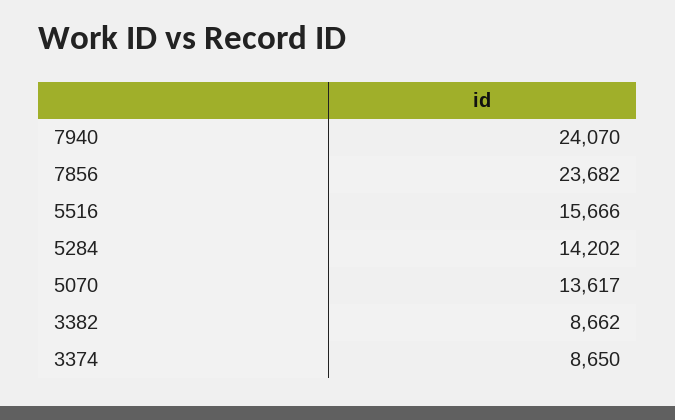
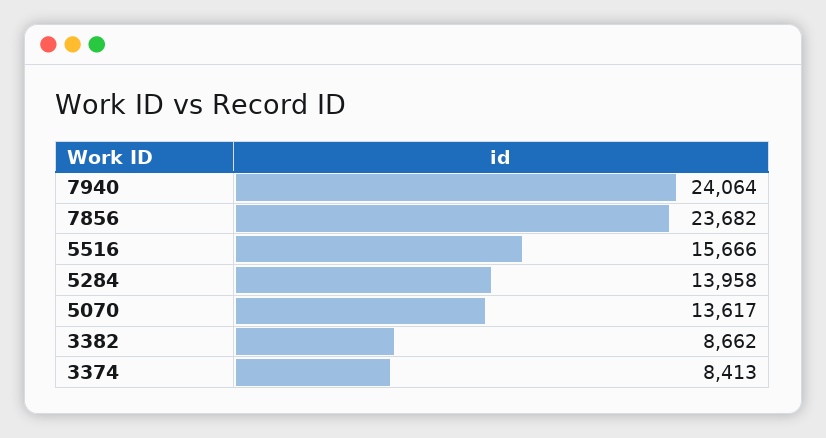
7940: 24070 -> 24064
5284: 14202 -> 13958
3374: 8650 -> 8413

